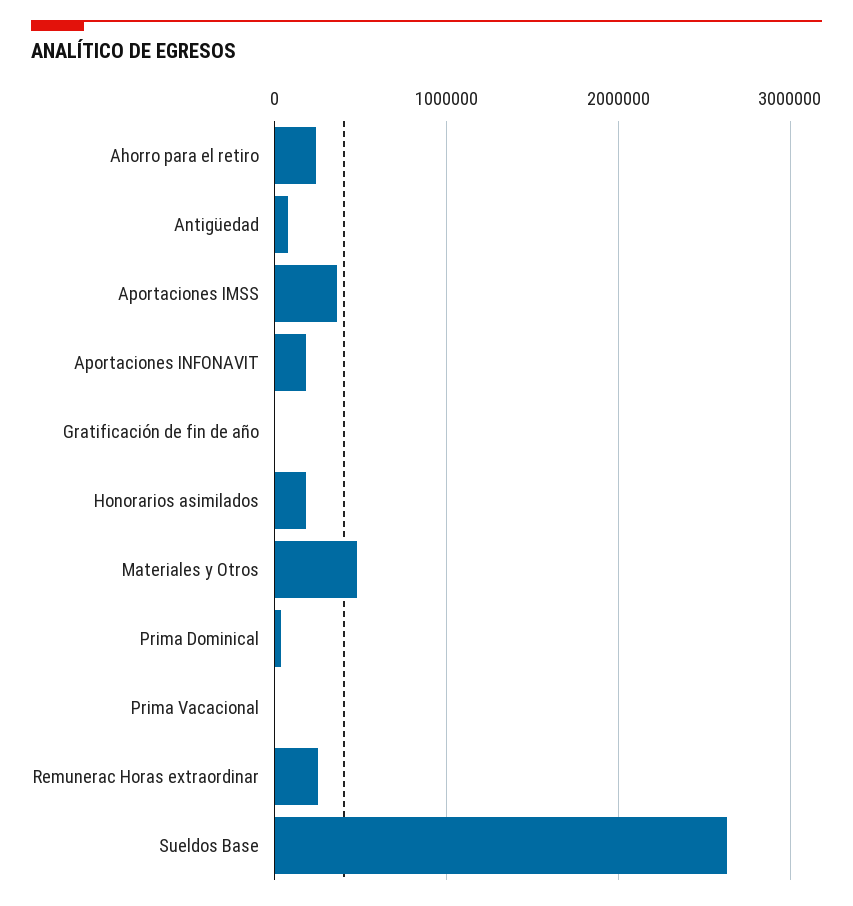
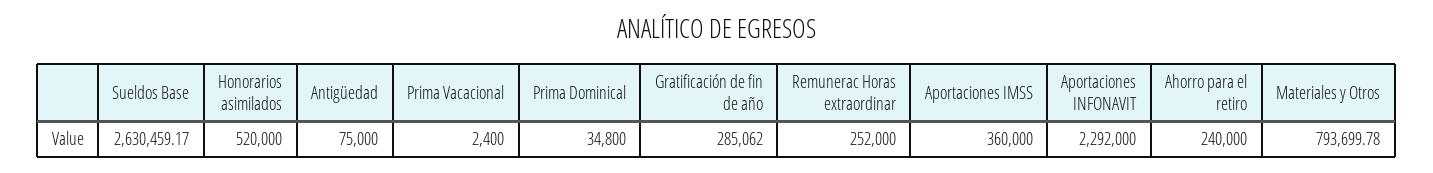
Aportaciones INFONAVIT: 200000 -> 2292000
Gratificación de fin de año: 0 -> 285062
Honorarios asimilados: 200000 -> 520000
Materiales y Otros: 500000 -> 793699.78

